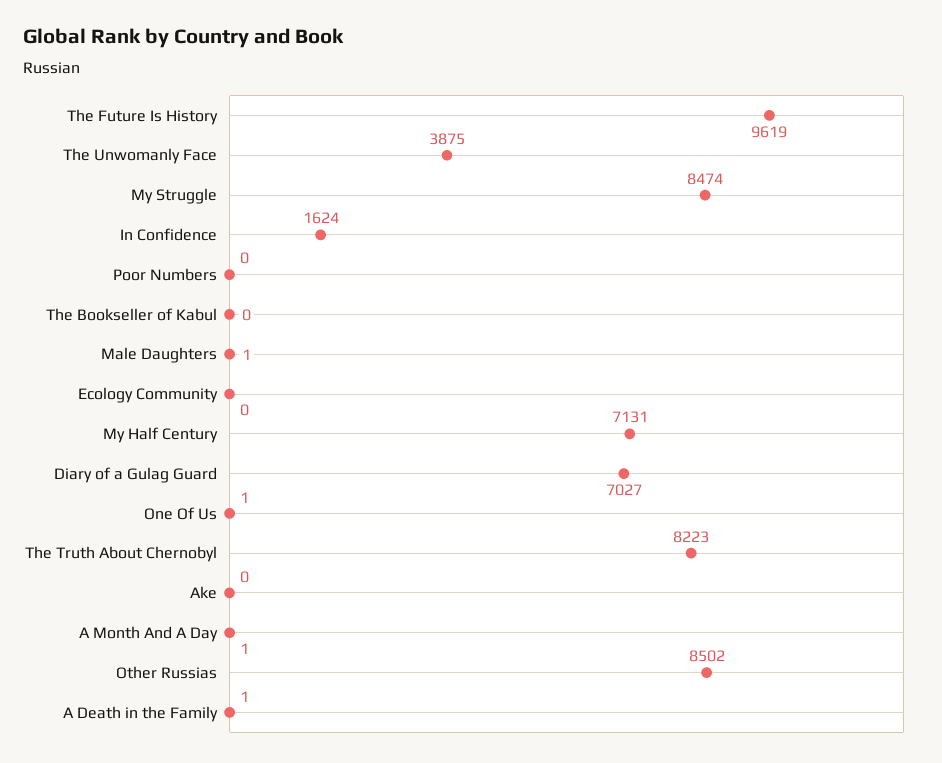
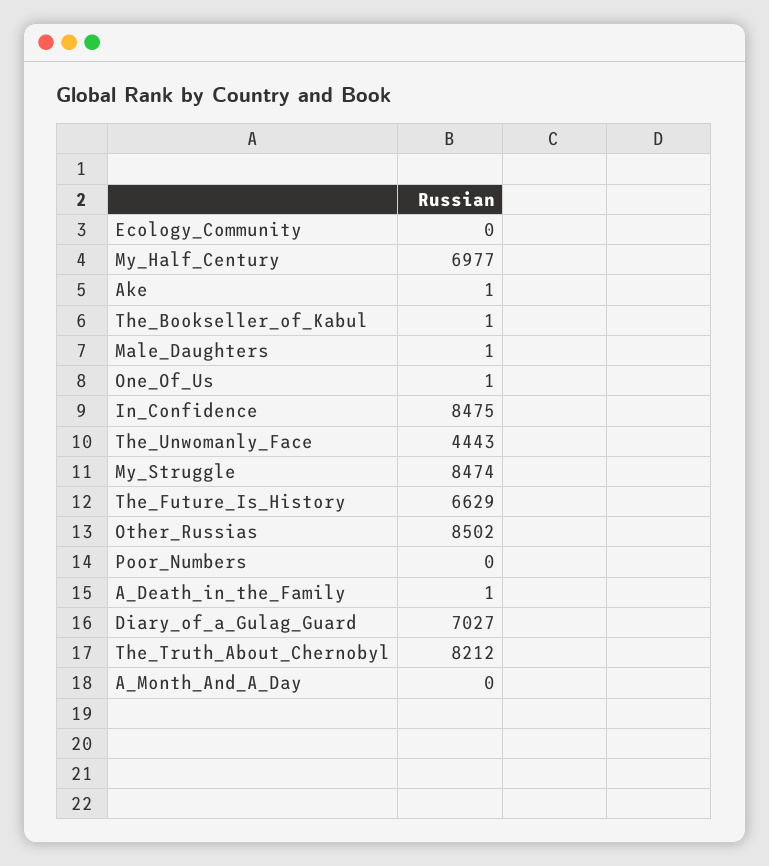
The Future Is History: 9619 -> 6629
The Unwomanly Face: 3875 -> 4443
In Confidence: 1624 -> 8475
The Bookseller of Kabul: 0 -> 1
My Half Century: 7131 -> 6977
The Truth About Chernobyl: 8223 -> 8212
Ake: 0 -> 1
A Month And A Day: 1 -> 0

